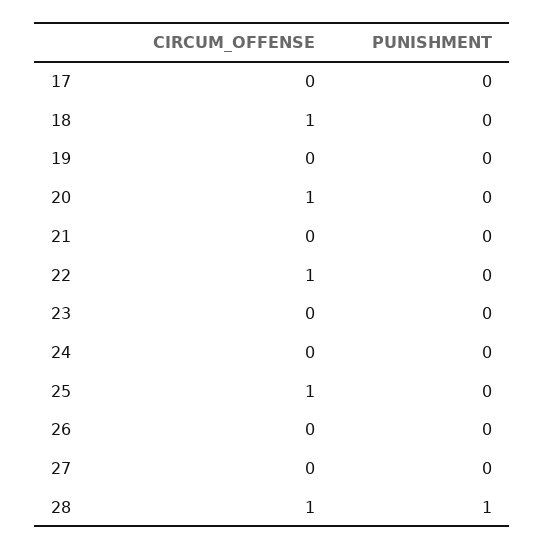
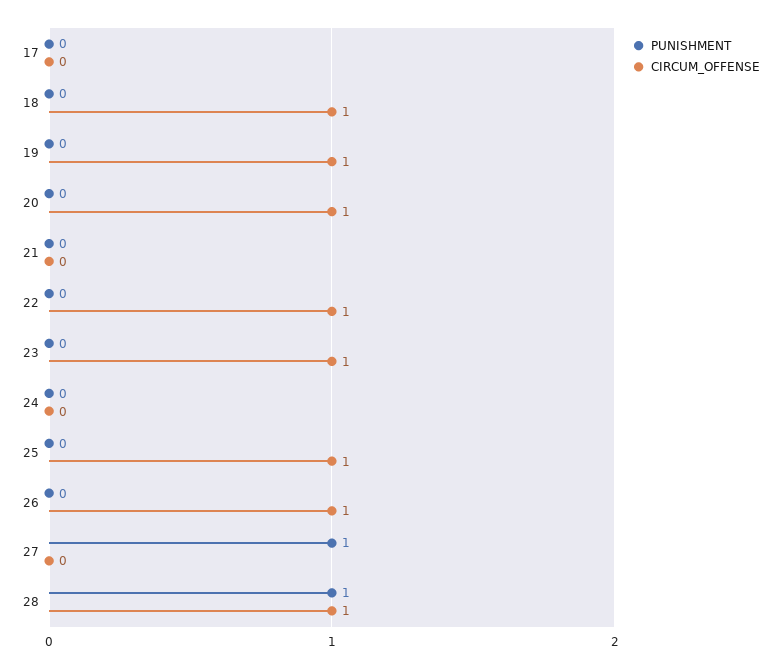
CIRCUM_OFFENSE, 19: 0 -> 1
CIRCUM_OFFENSE, 23: 0 -> 1
CIRCUM_OFFENSE, 26: 0 -> 1
PUNISHMENT, 27: 0 -> 1

